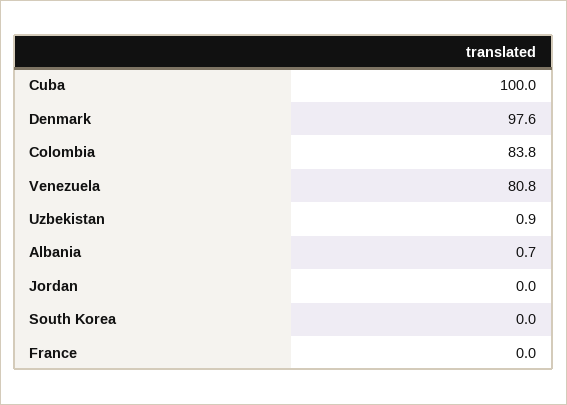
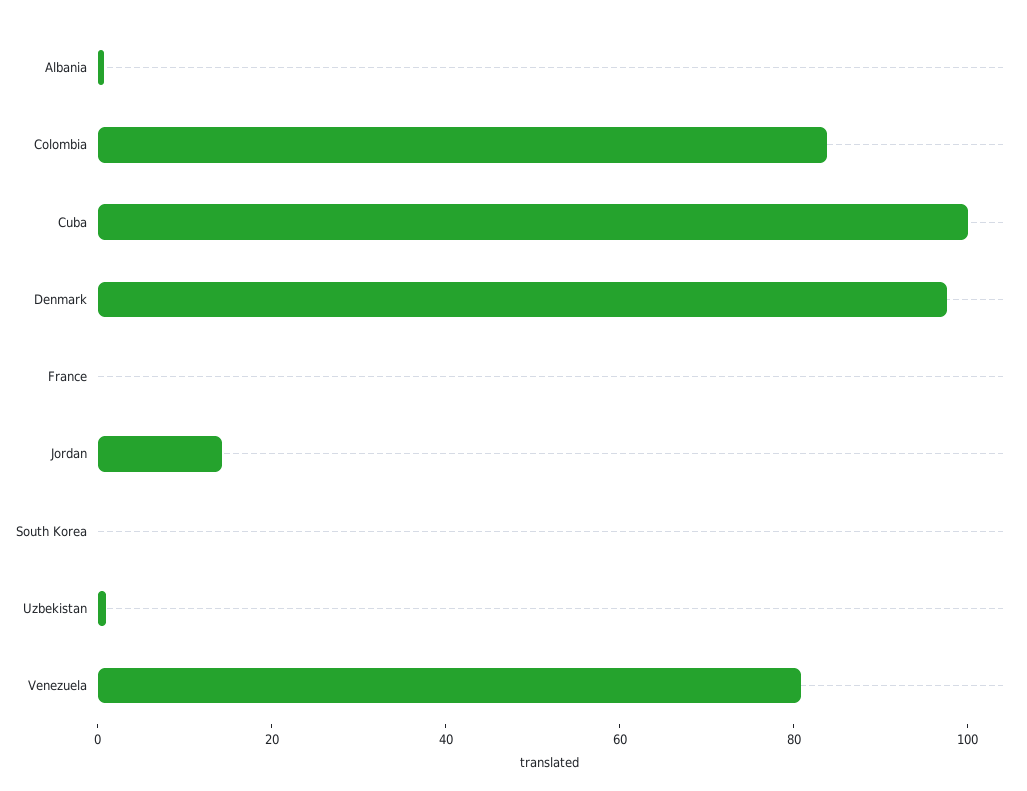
Jordan: 0 -> 15

